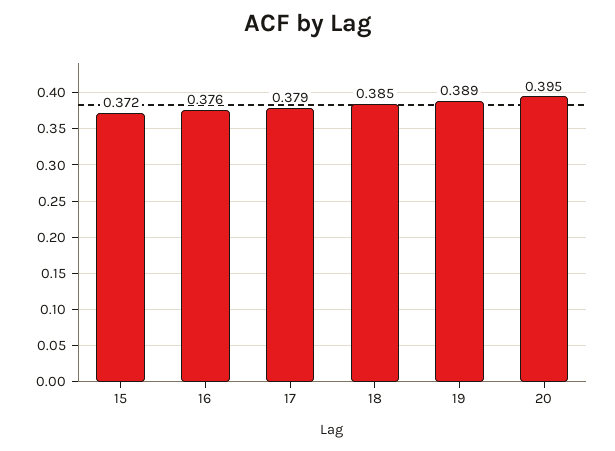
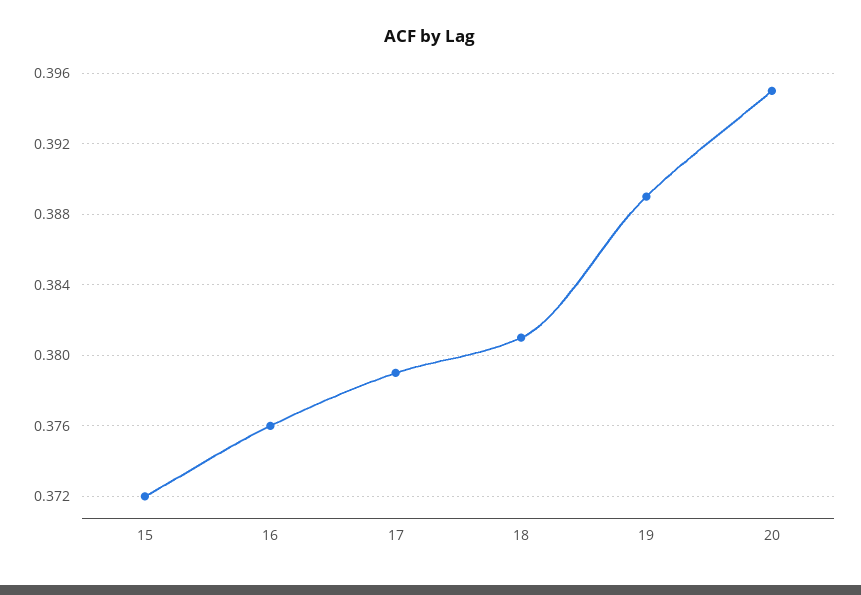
18: 0.385 -> 0.381

